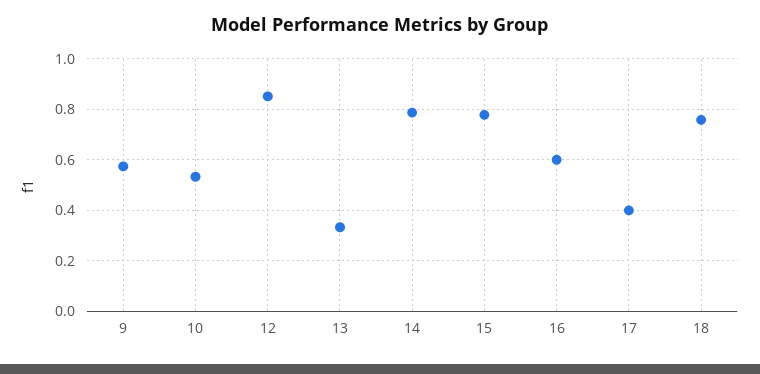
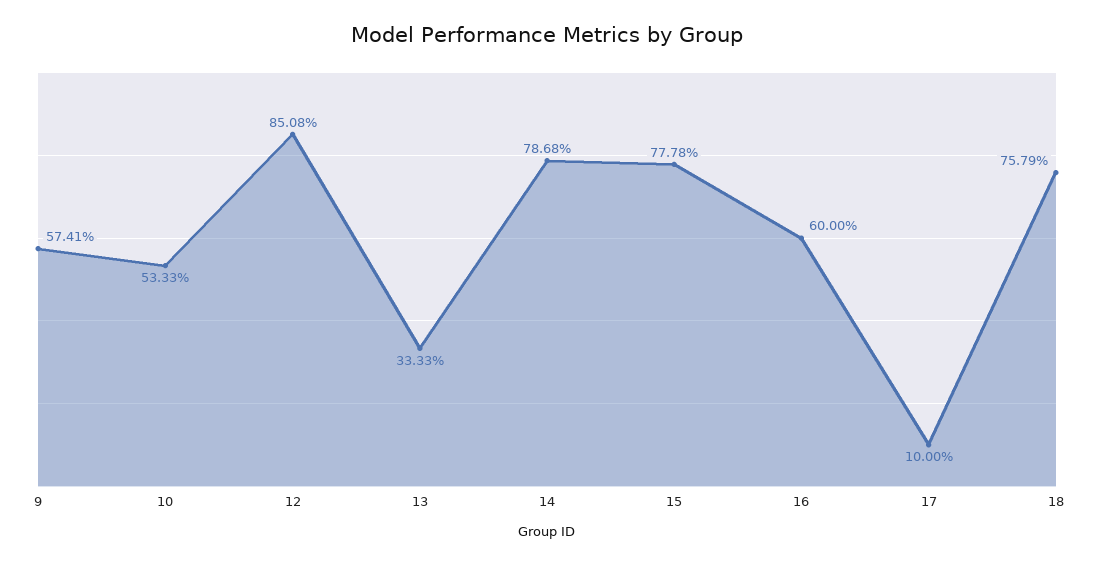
17: 0.4 -> 0.1

